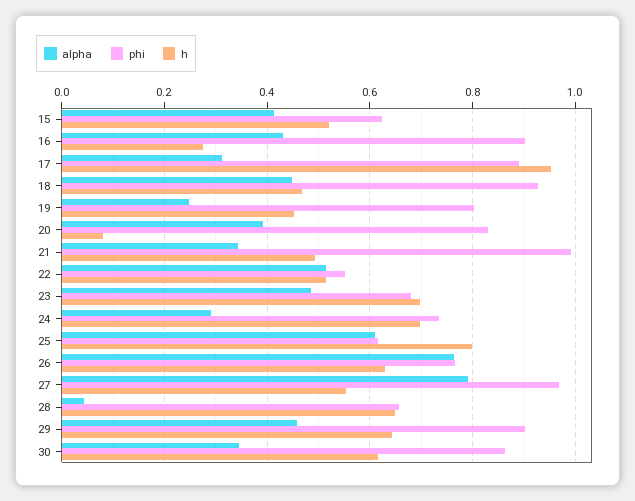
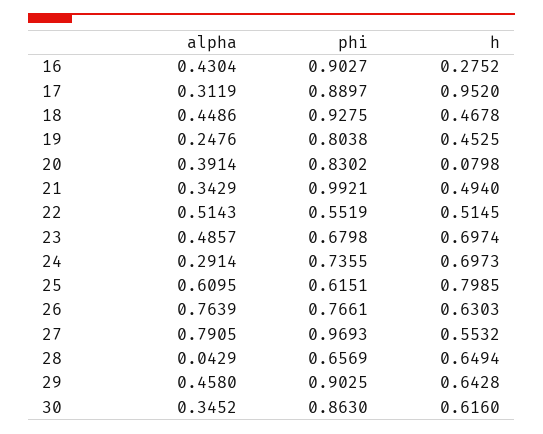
alpha, 15: 0.42 -> none
phi, 15: 0.62 -> none
h, 15: 0.52 -> none

